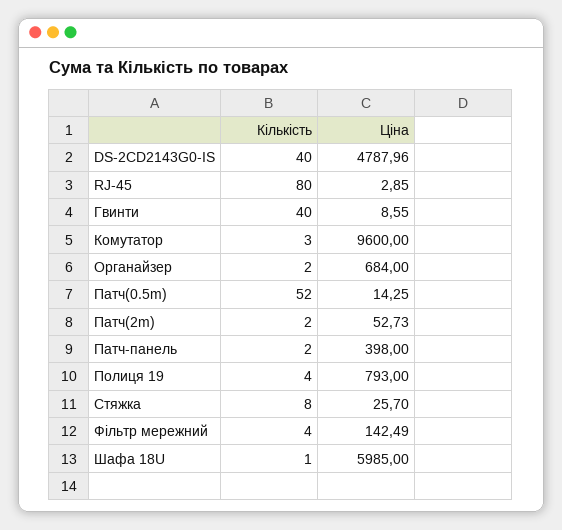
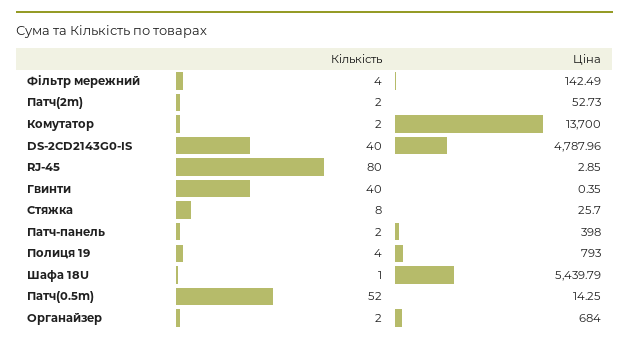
Ціна, Гвинти: 8.55 -> 0.35
Кількість, Комутатор: 3 -> 2
Ціна, Комутатор: 9600 -> 13700
Ціна, Шафа 18U: 5985 -> 5439.79

